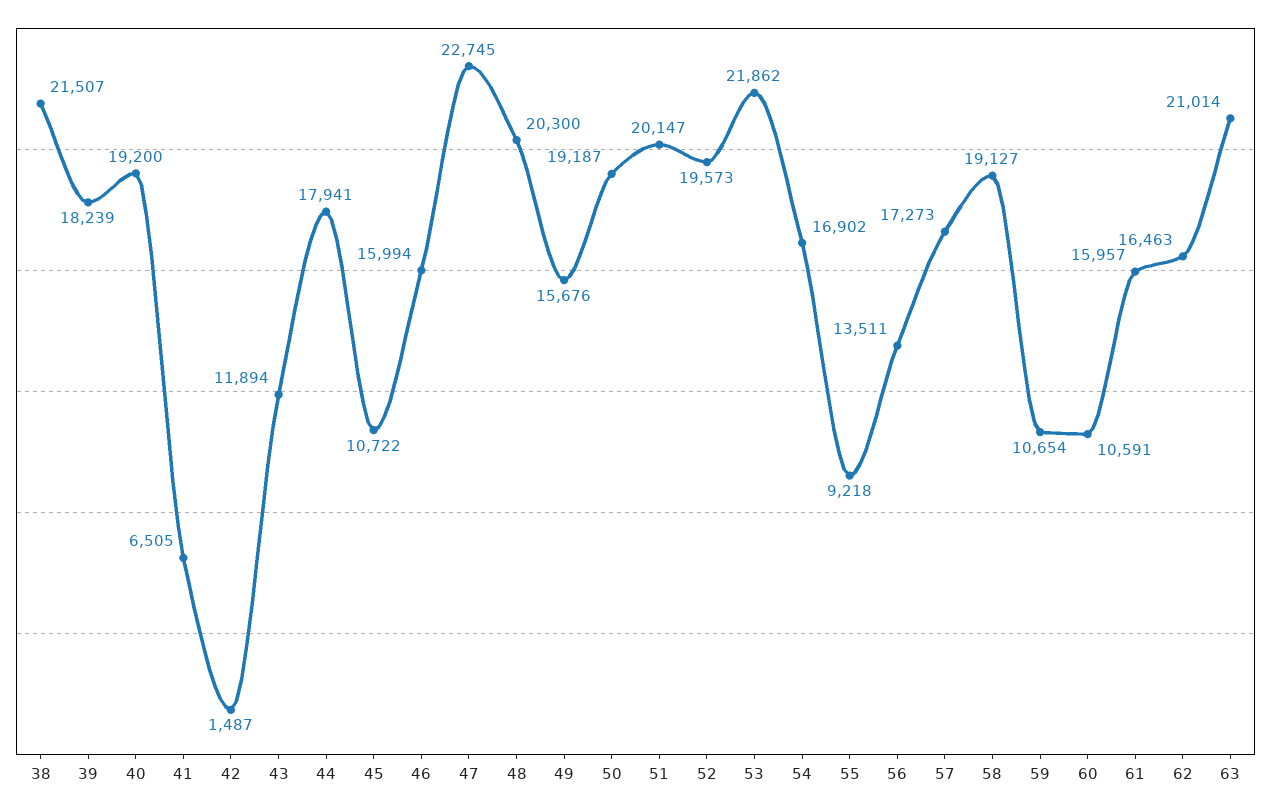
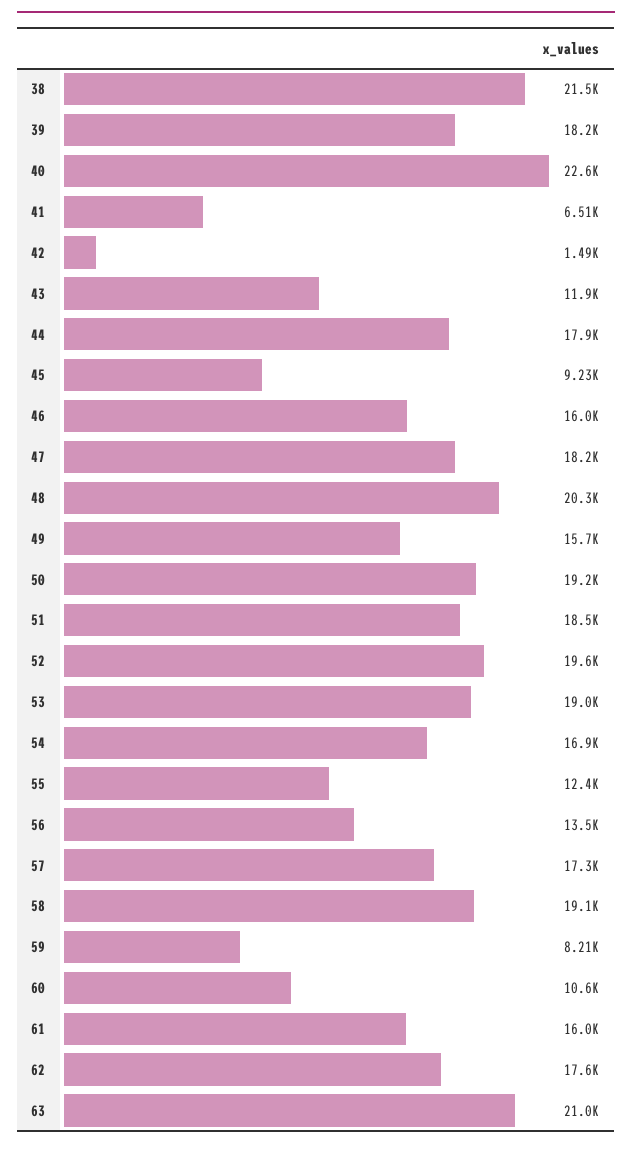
40: 19200 -> 22600
45: 10722 -> 9230
47: 22745 -> 18200
51: 20147 -> 18500
53: 21862 -> 19000
55: 9218 -> 12400
59: 10654 -> 8210
62: 16463 -> 17600

